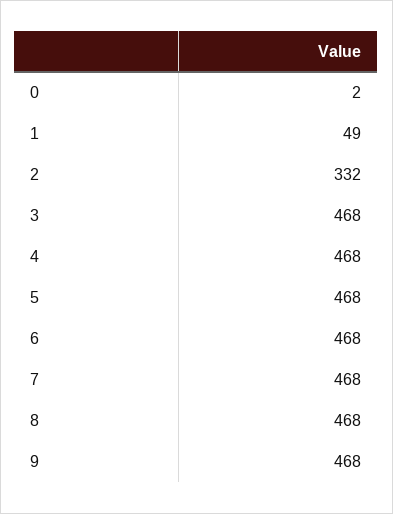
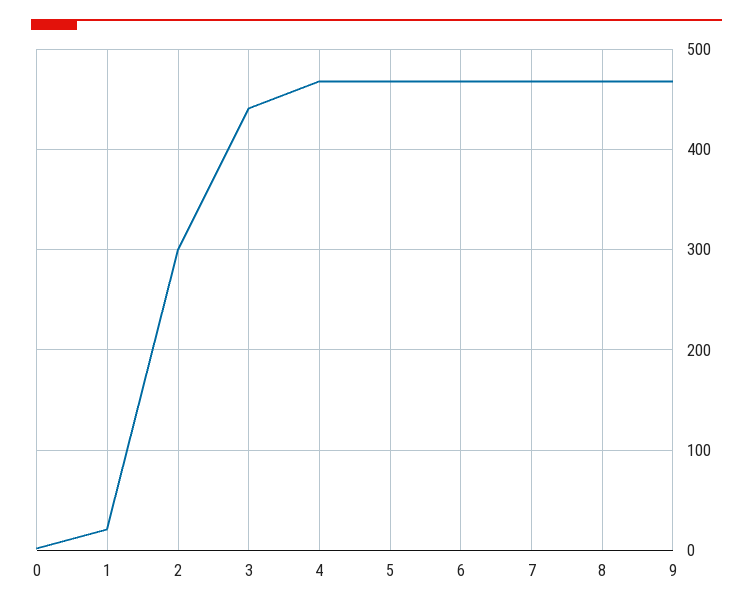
1: 49 -> 20
2: 332 -> 300
3: 468 -> 440

